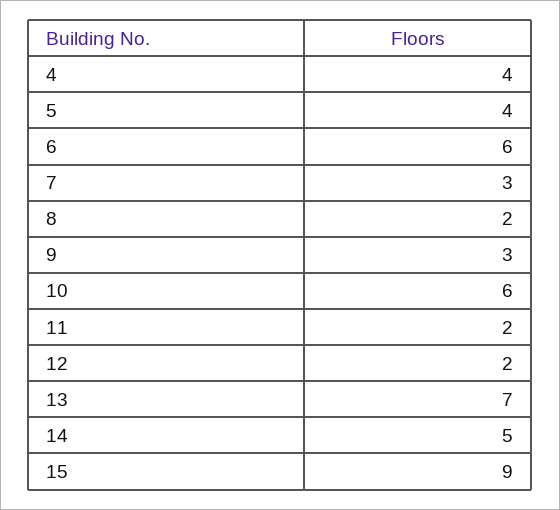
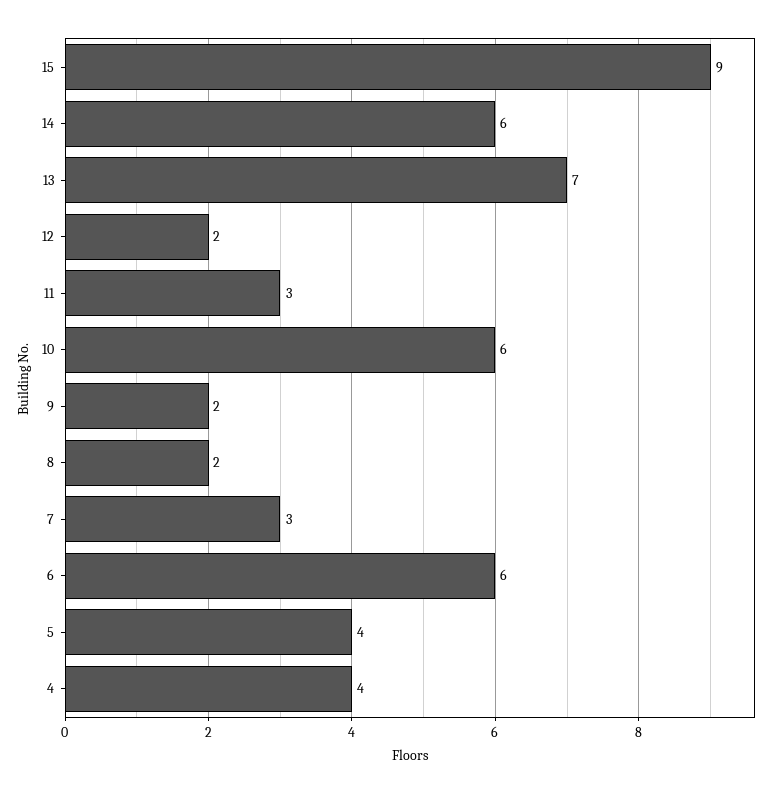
9: 3 -> 2
11: 2 -> 3
14: 5 -> 6

